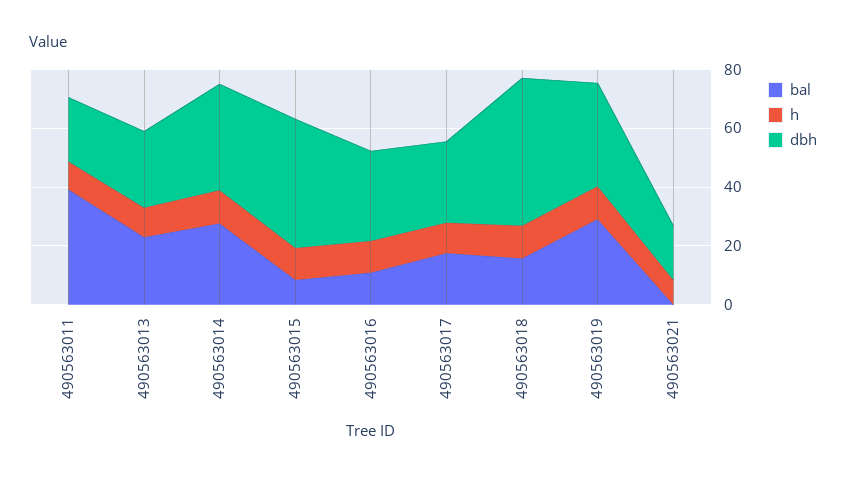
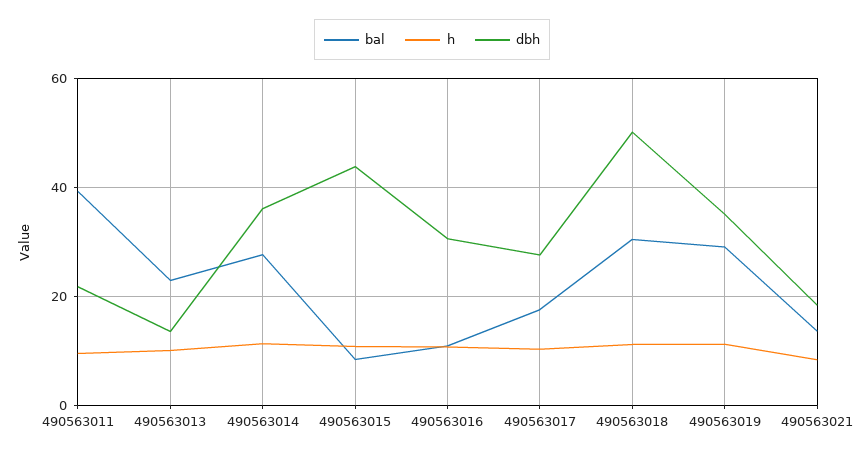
dbh, 490563013: 25 -> 14
bal, 490563018: 15 -> 30
bal, 490563021: 0 -> 14

